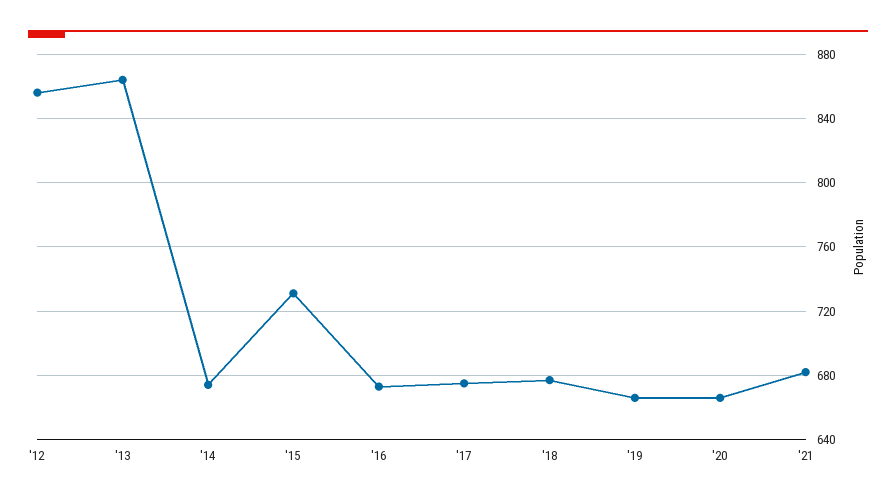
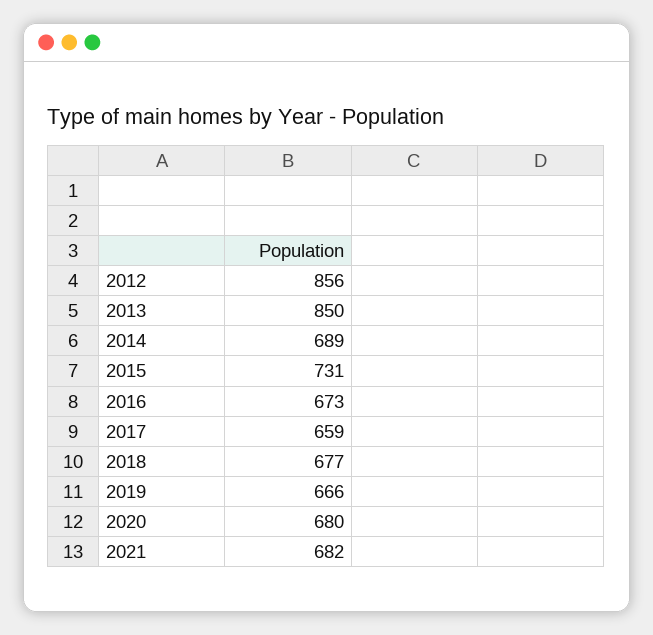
'13: 865 -> 850
'14: 675 -> 689
'17: 675 -> 659
'20: 665 -> 680

